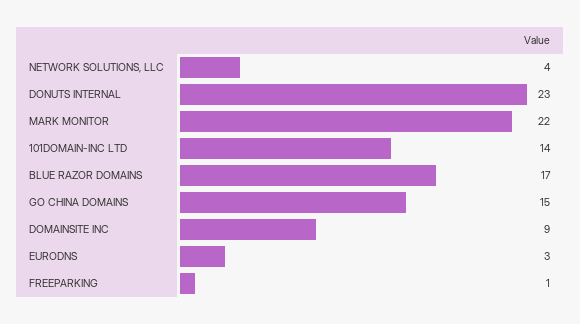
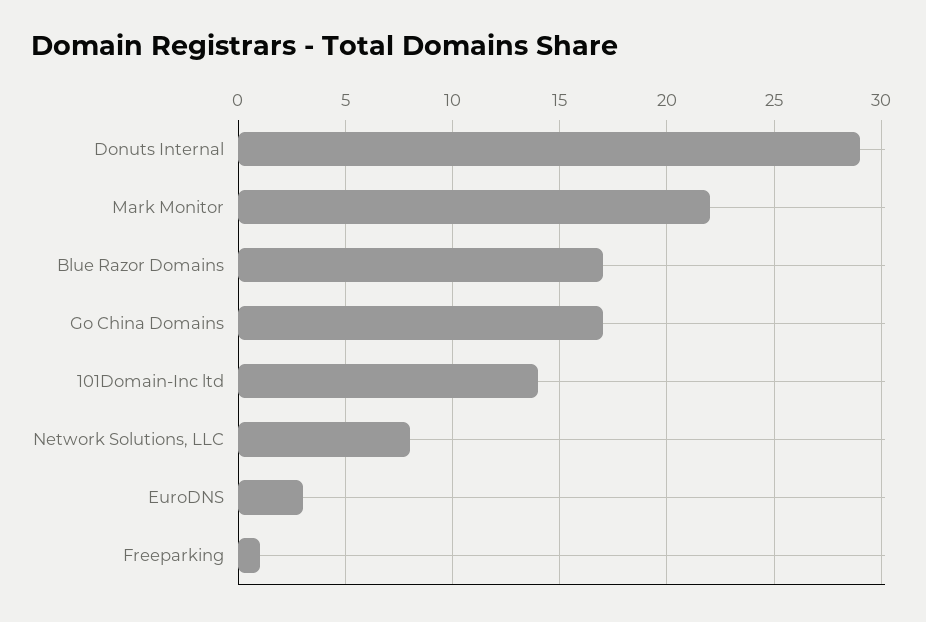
NETWORK SOLUTIONS, LLC: 4 -> 8
DONUTS INTERNAL: 23 -> 29
GO CHINA DOMAINS: 15 -> 17
DOMAINSITE INC: 9 -> none

